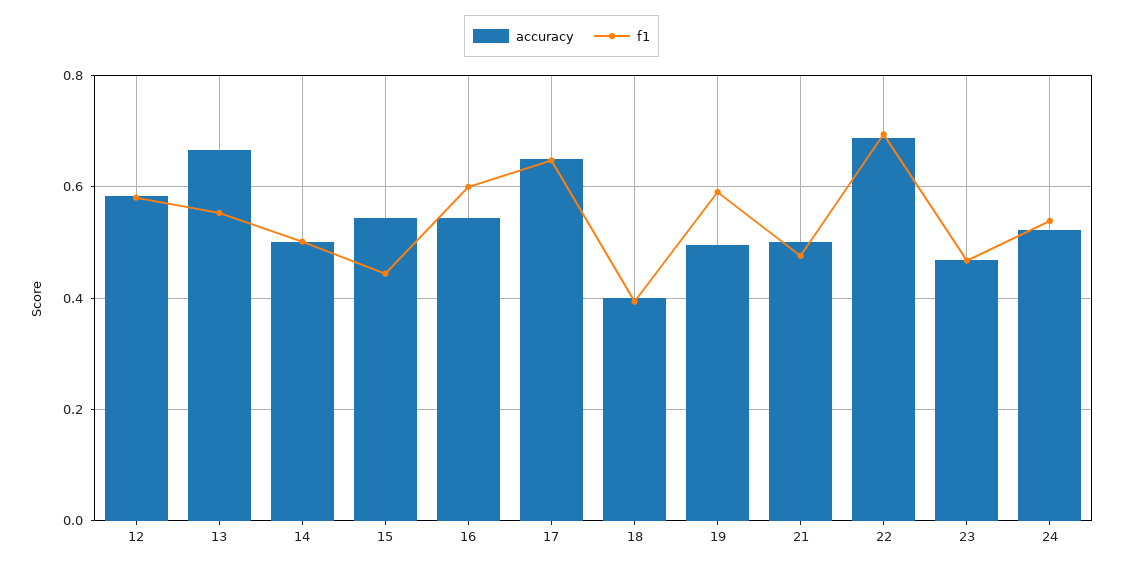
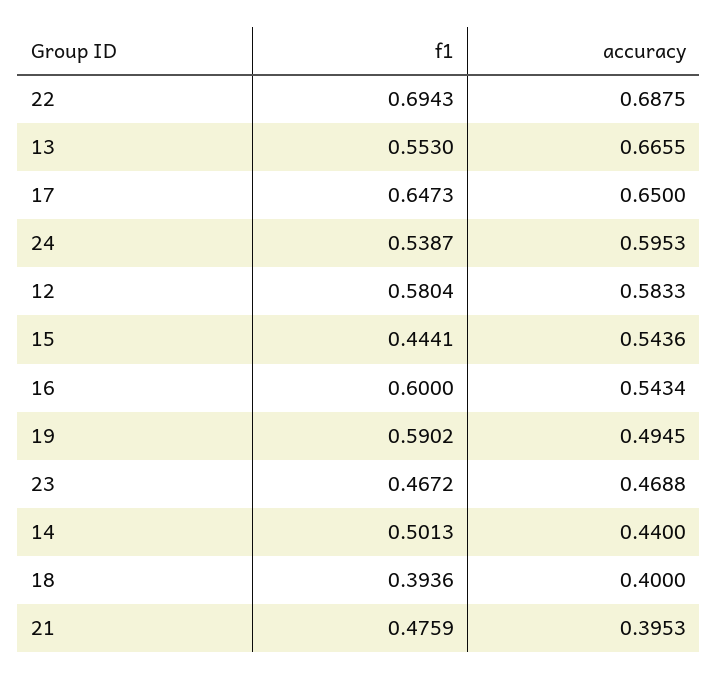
accuracy, 14: 0.5 -> 0.44
accuracy, 21: 0.5 -> 0.3953
accuracy, 24: 0.52 -> 0.5953

